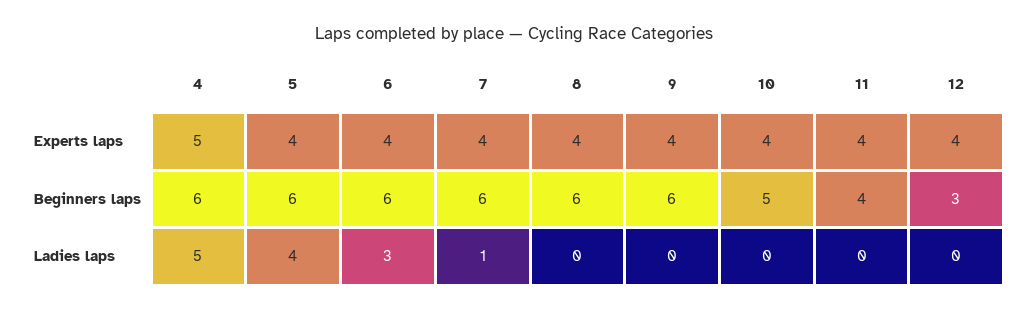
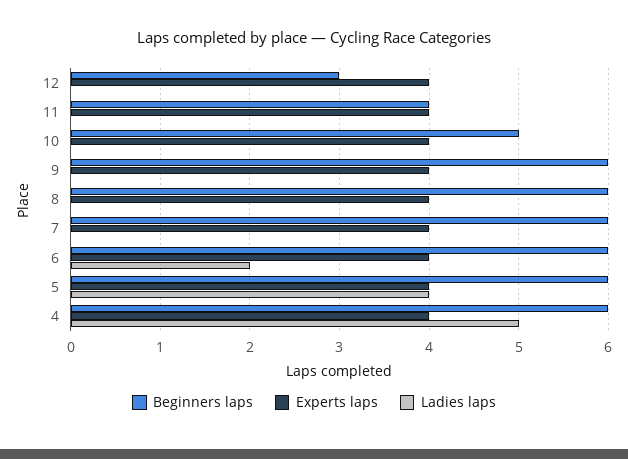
Experts laps, 4: 5 -> 4
Ladies laps, 6: 3 -> 2
Ladies laps, 7: 1 -> 0

